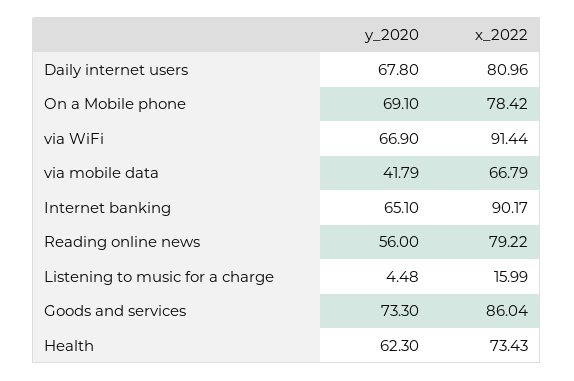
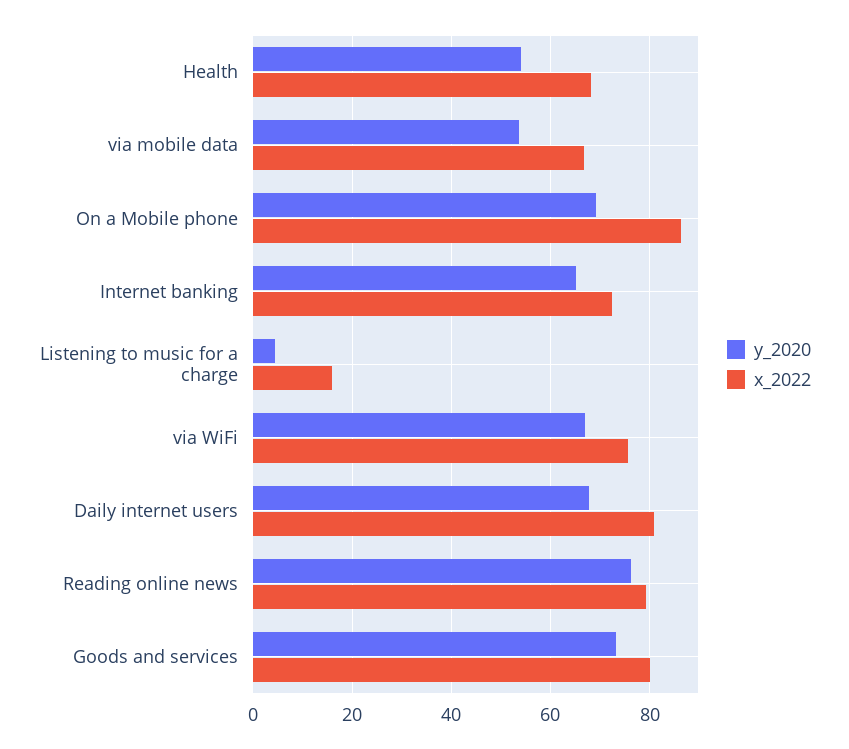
x_2022, On a Mobile phone: 78.42 -> 86
x_2022, via WiFi: 91.44 -> 76
y_2020, via mobile data: 41.79 -> 54
x_2022, Internet banking: 90.17 -> 72
y_2020, Reading online news: 56 -> 76
x_2022, Goods and services: 86.04 -> 80
y_2020, Health: 62.3 -> 54
x_2022, Health: 73.43 -> 68

